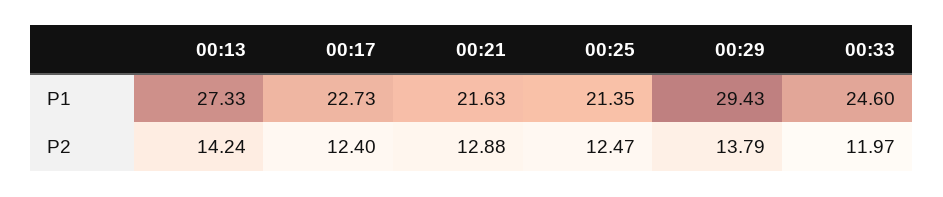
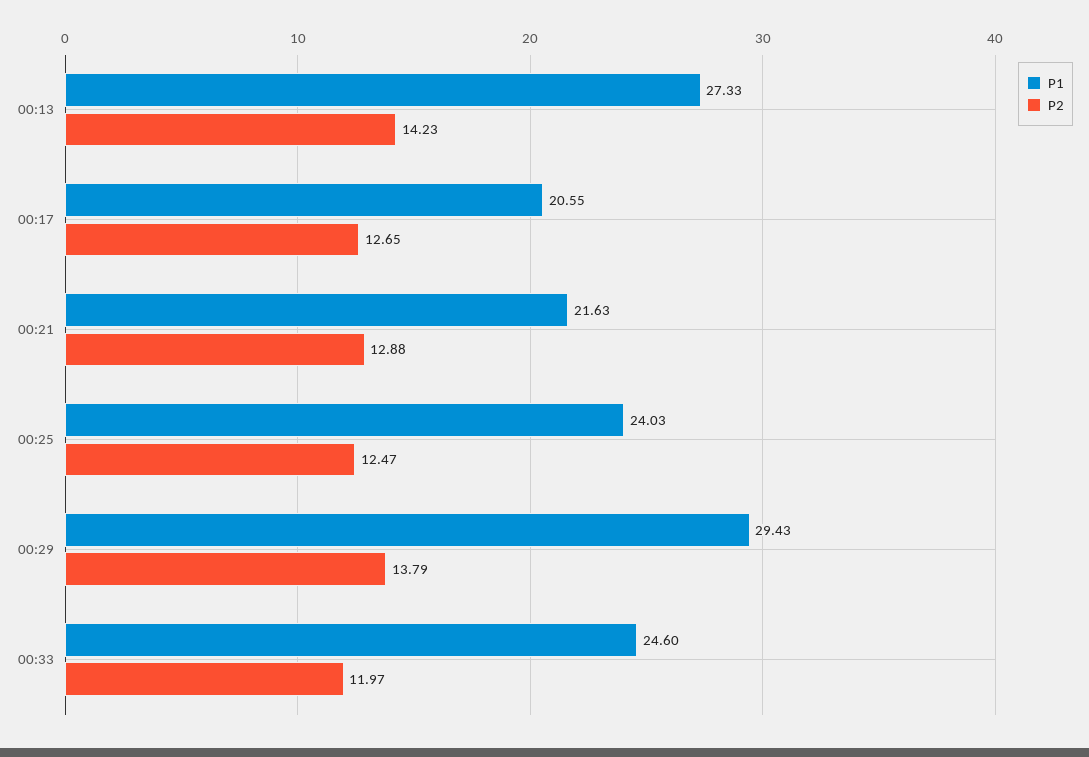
P1, 00:17: 22.73 -> 20.55
P1, 00:25: 21.35 -> 24.03
P2, 00:13: 14.24 -> 14.23
P2, 00:17: 12.4 -> 12.65

